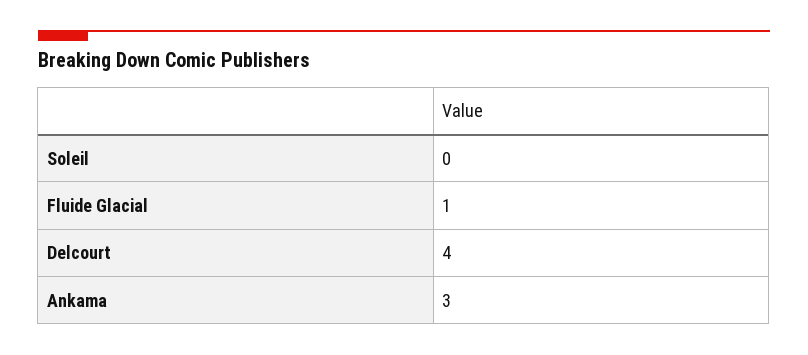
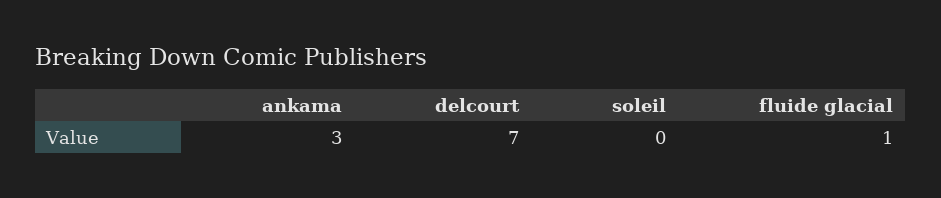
Delcourt: 4 -> 7

